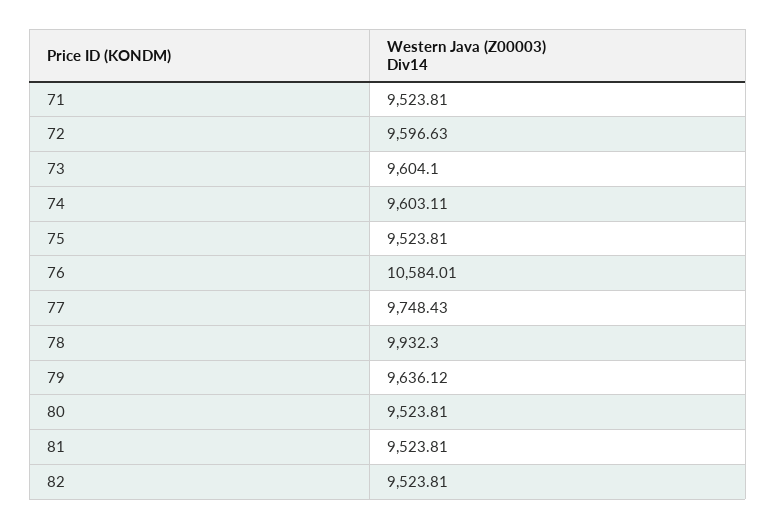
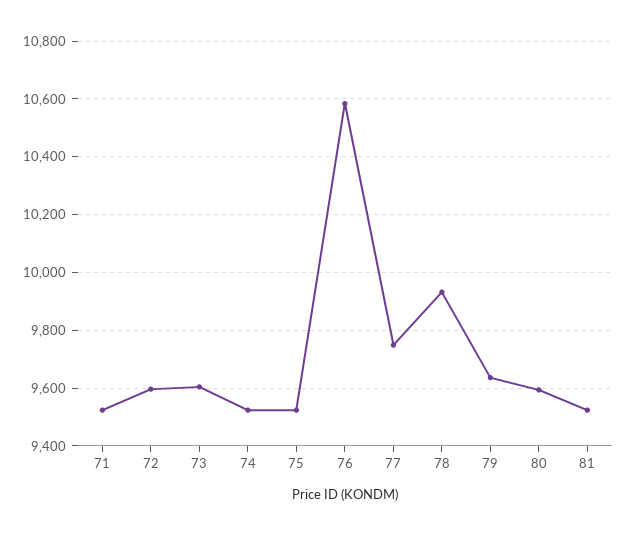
74: 9603.11 -> 9525
80: 9523.81 -> 9600
82: 9523.81 -> none

